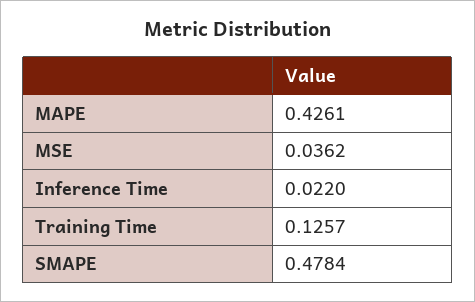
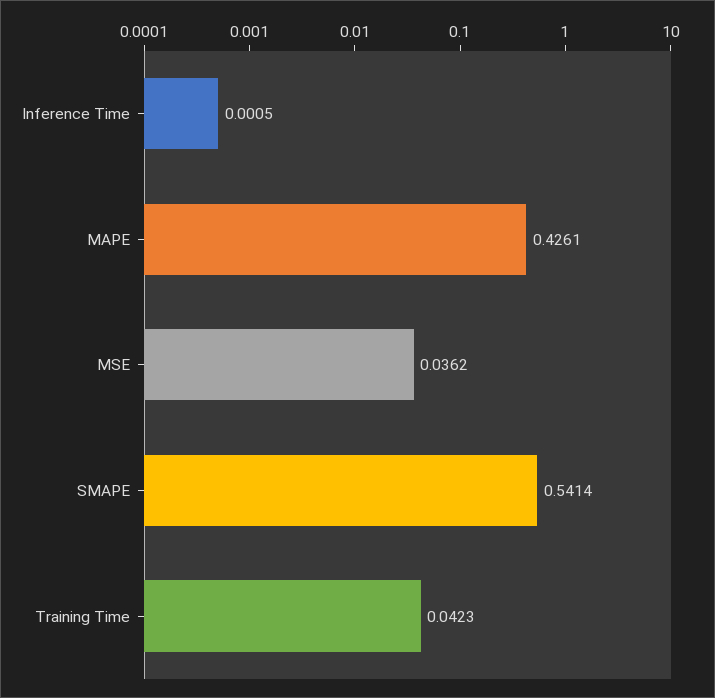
Inference Time: 0.022 -> 0.0005
Training Time: 0.1257 -> 0.0423
SMAPE: 0.4784 -> 0.5414

